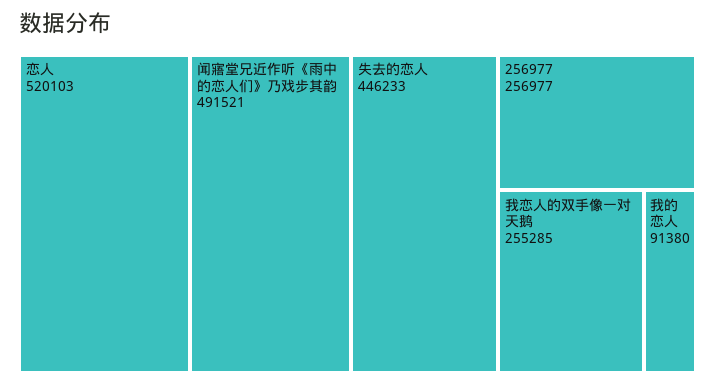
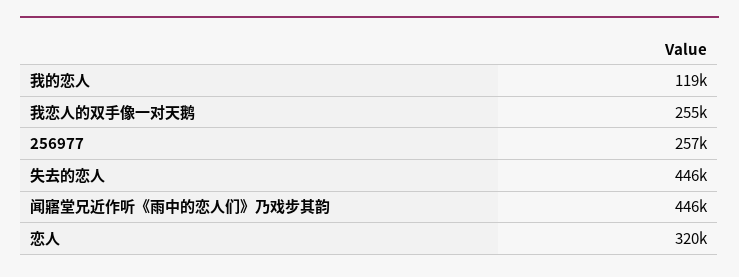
恋人: 520103 -> 320000
闻寤堂兄近作听《雨中的恋人们》乃戏步其韵: 491521 -> 446000
我的恋人: 91380 -> 119000

